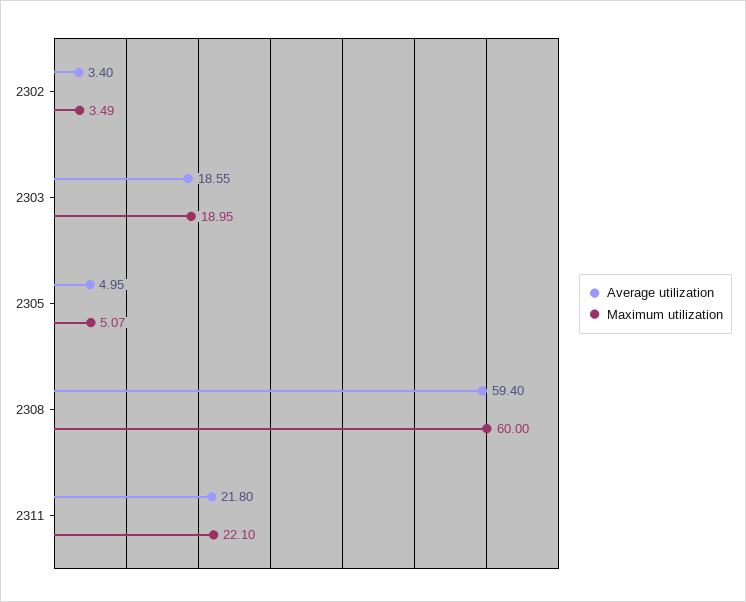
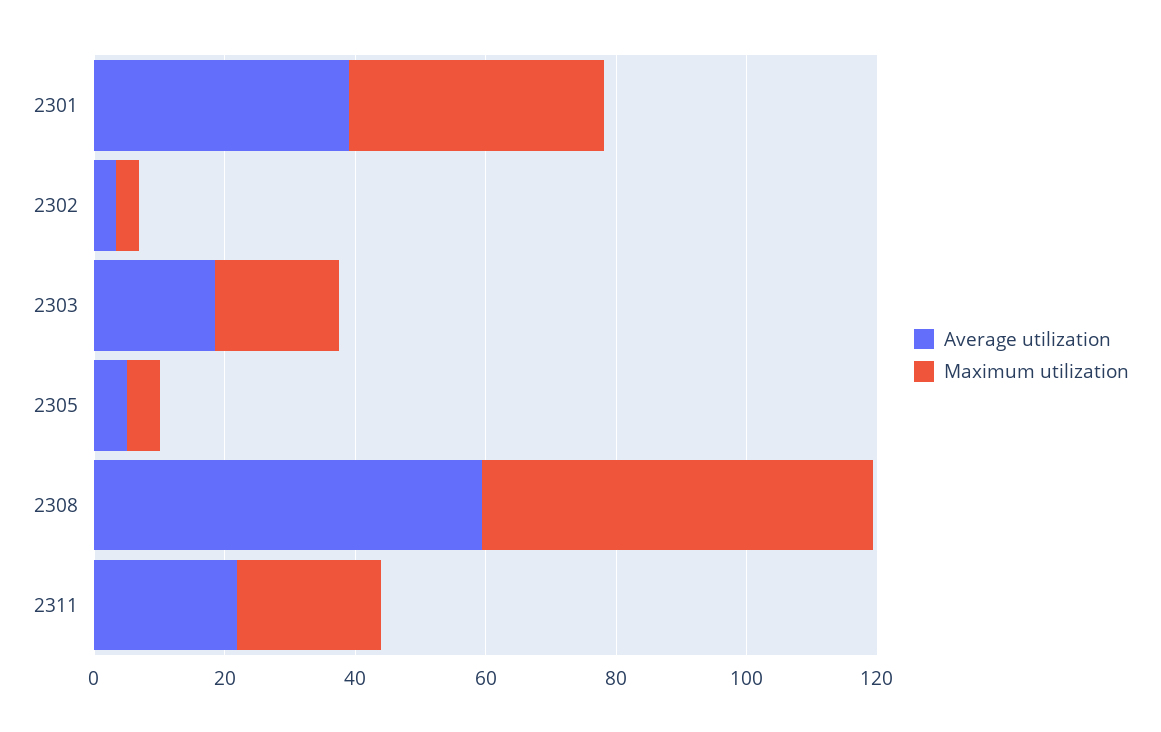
Average utilization, 2301: none -> 40
Maximum utilization, 2301: none -> 40

